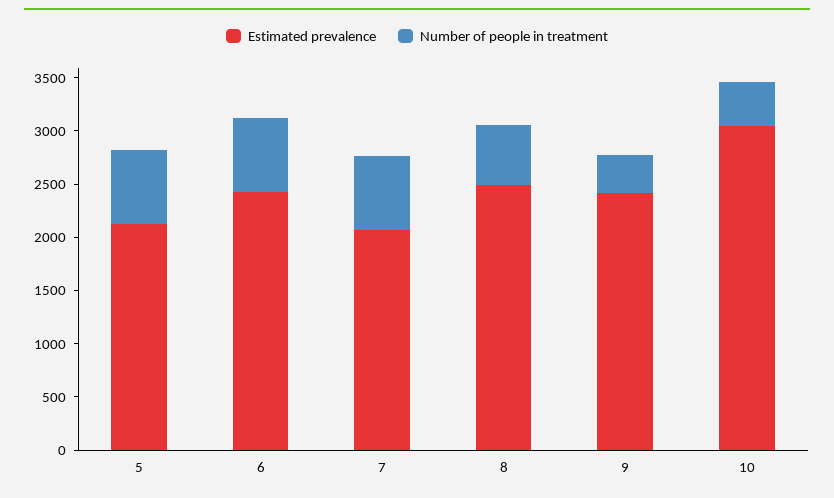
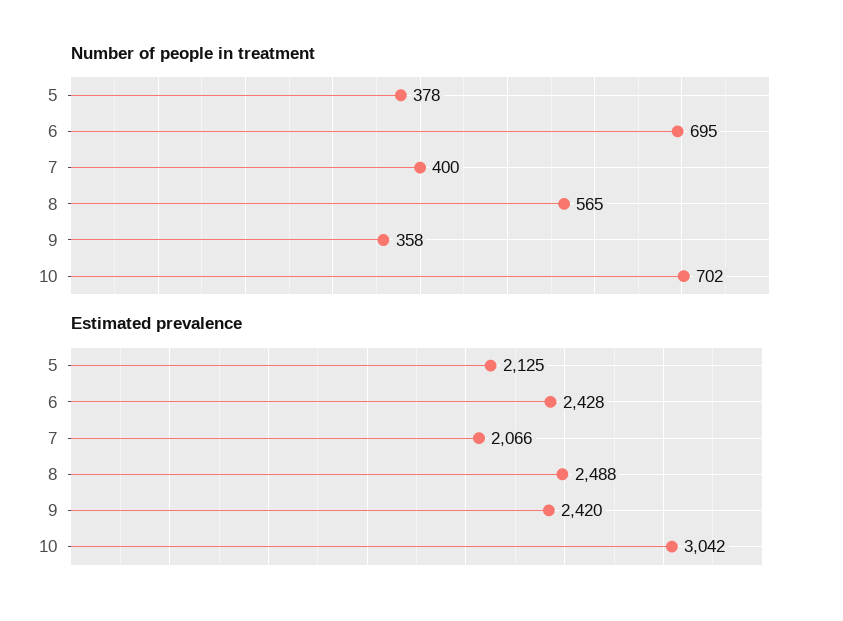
Number of people in treatment, 5: 700 -> 378
Number of people in treatment, 7: 700 -> 400
Number of people in treatment, 10: 400 -> 702

